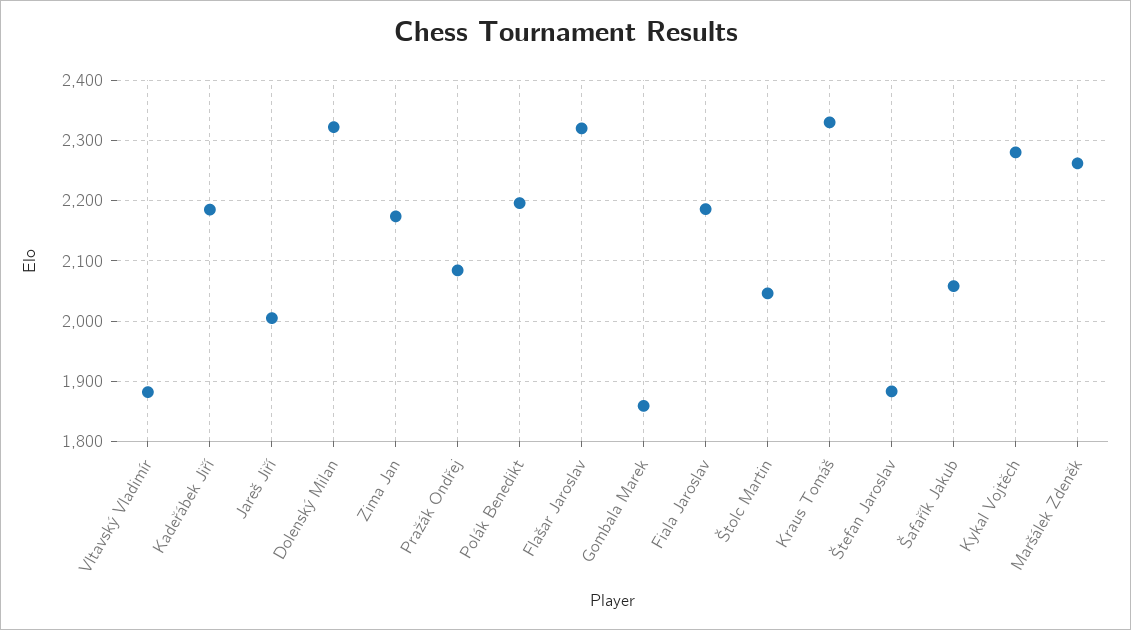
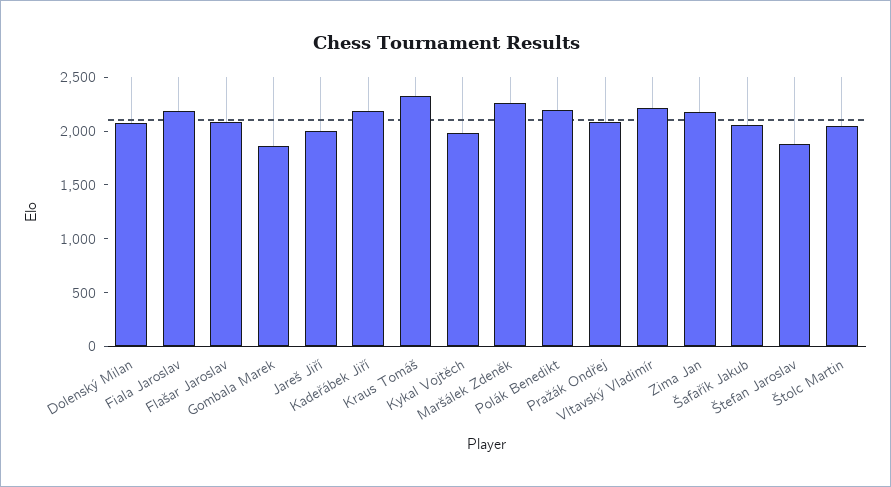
Vltavský Vladimír: 1880 -> 2200
Dolenský Milan: 2320 -> 2100
Flašar Jaroslav: 2320 -> 2100
Kykal Vojtěch: 2280 -> 2000

